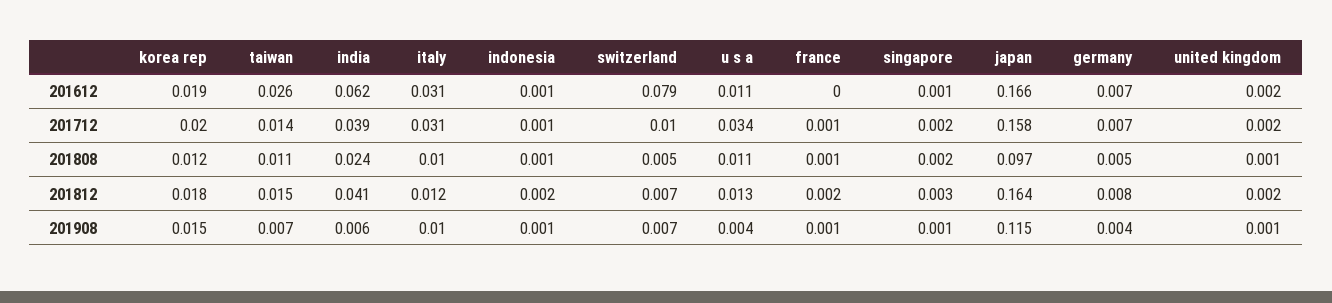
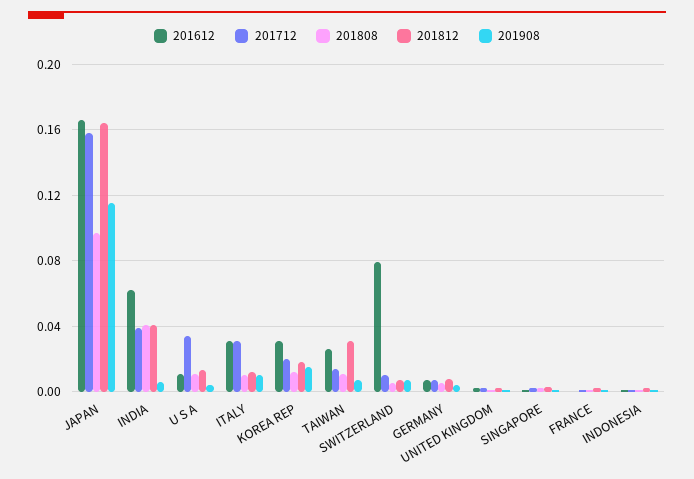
201612, korea rep: 0.019 -> 0.03
201808, india: 0.024 -> 0.04
201812, taiwan: 0.015 -> 0.03

